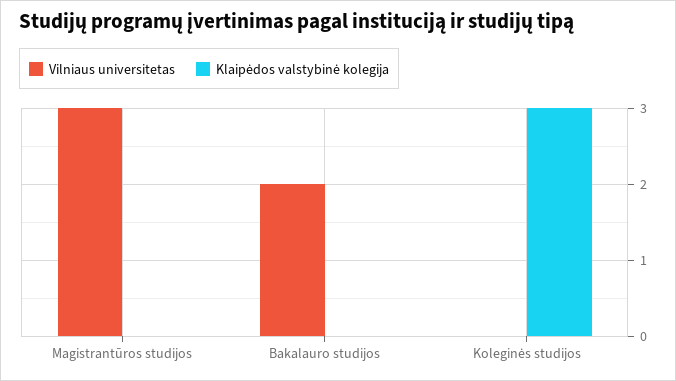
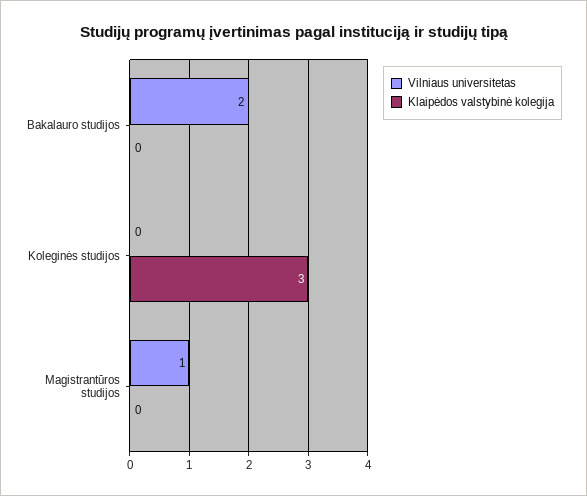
Vilniaus universitetas, Magistrantūros studijos: 3 -> 1

